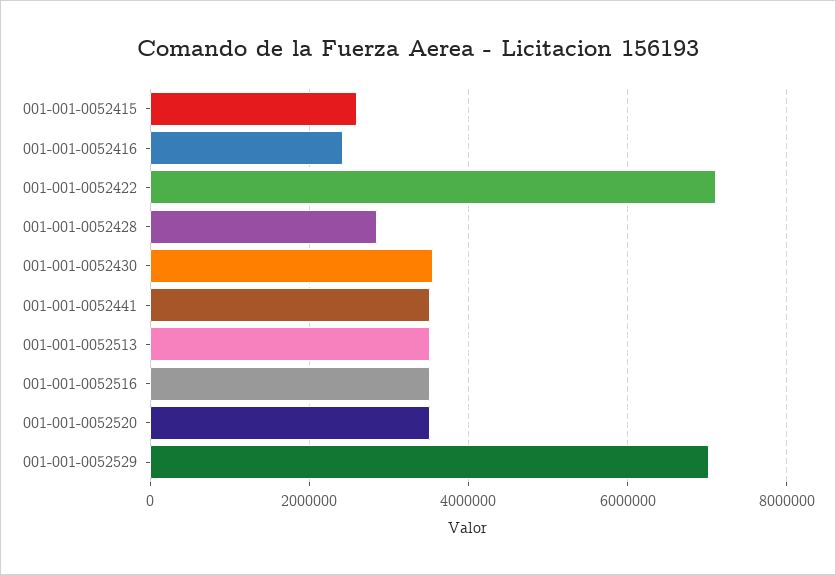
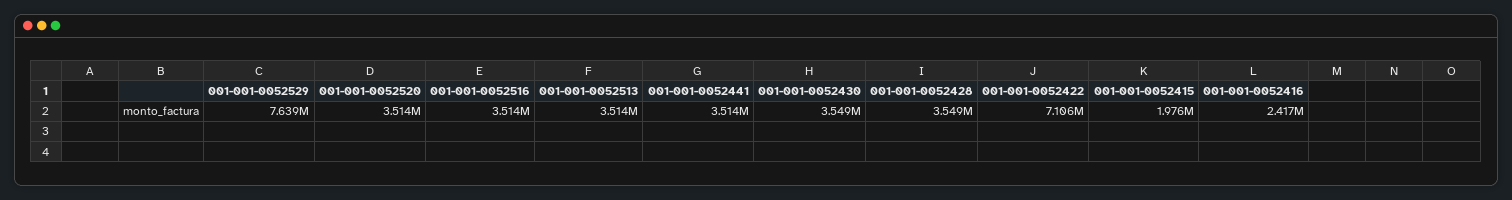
001-001-0052415: 2600000 -> 1976000
001-001-0052428: 2800000 -> 3549000
001-001-0052529: 7000000 -> 7639000

